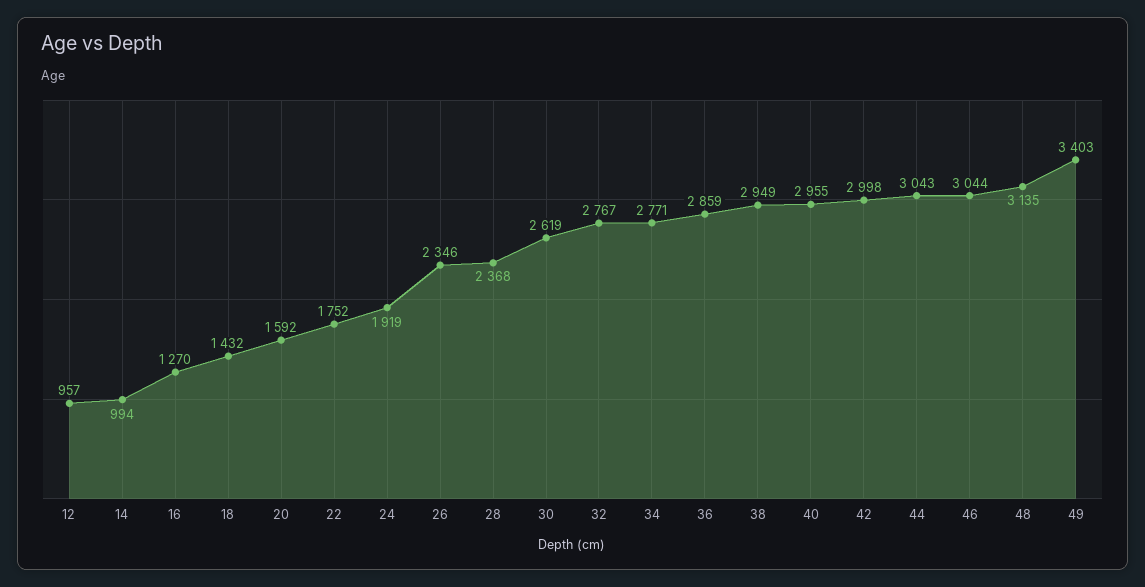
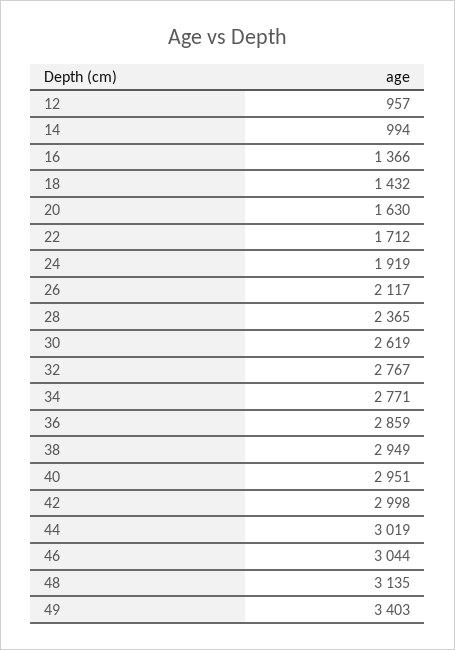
16: 1270 -> 1366
20: 1592 -> 1630
22: 1752 -> 1712
26: 2346 -> 2117
28: 2368 -> 2365
40: 2955 -> 2951
44: 3043 -> 3019

